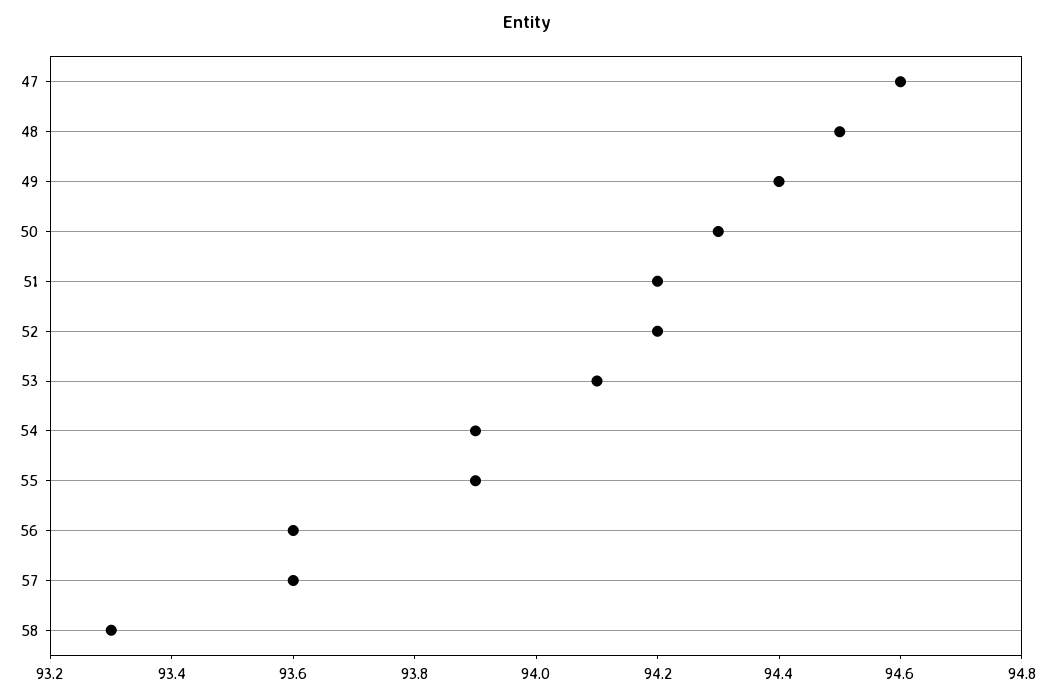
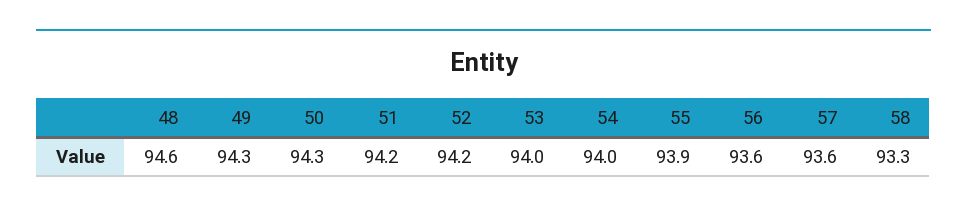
47: 94.6 -> none
48: 94.5 -> 94.6
49: 94.4 -> 94.3
53: 94.1 -> 94
54: 93.9 -> 94

